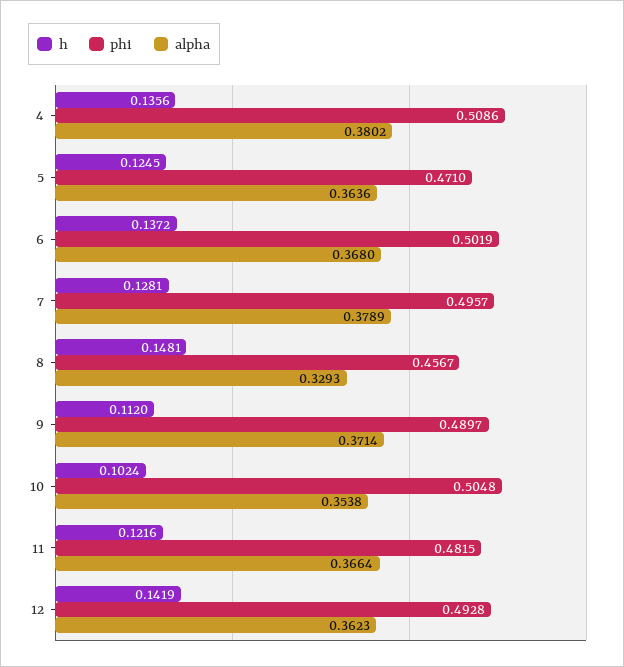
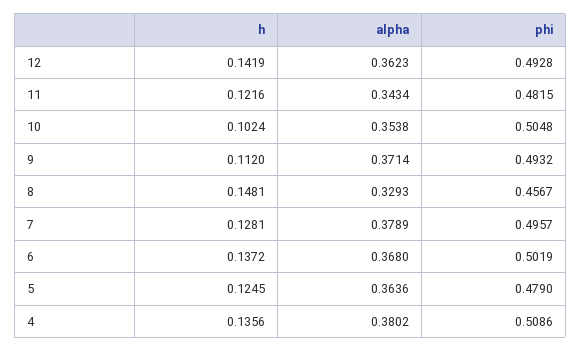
phi, 5: 0.471 -> 0.479
phi, 9: 0.4897 -> 0.4932
alpha, 11: 0.3664 -> 0.3434

